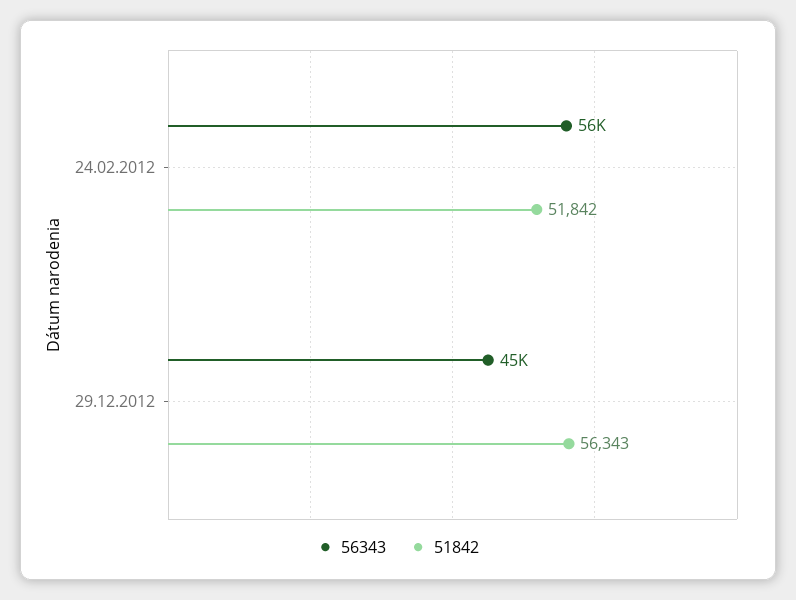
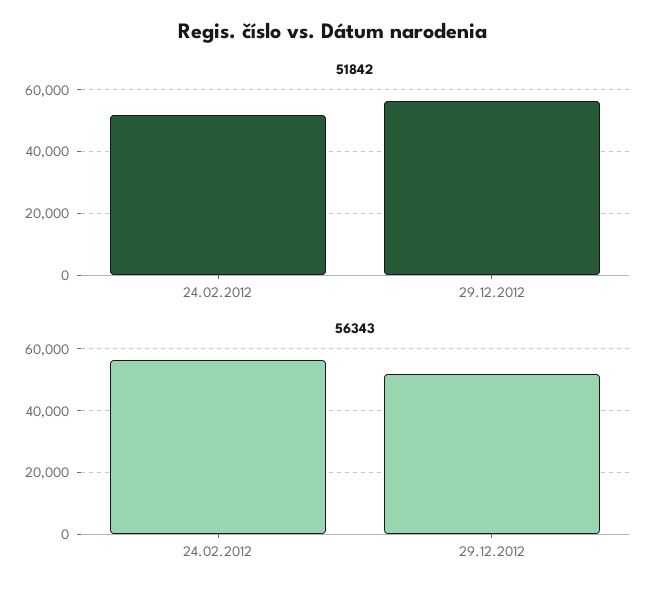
56343, 29.12.2012: 45000 -> 52000

